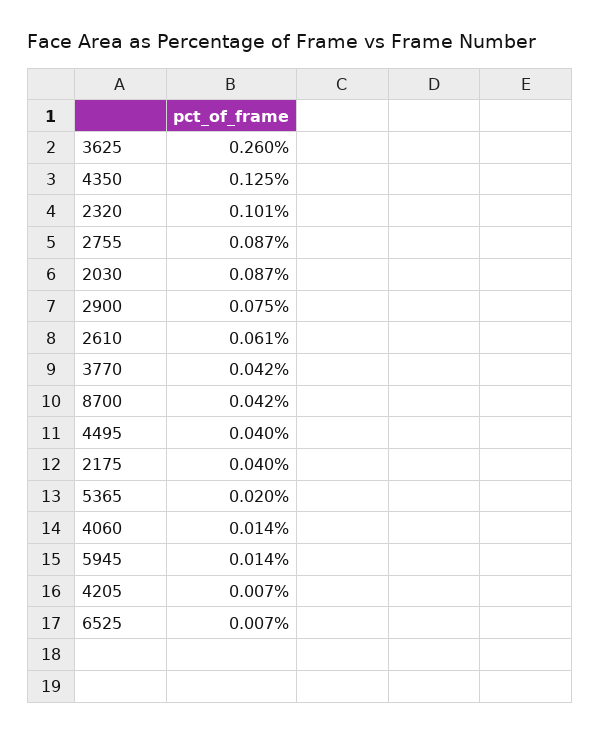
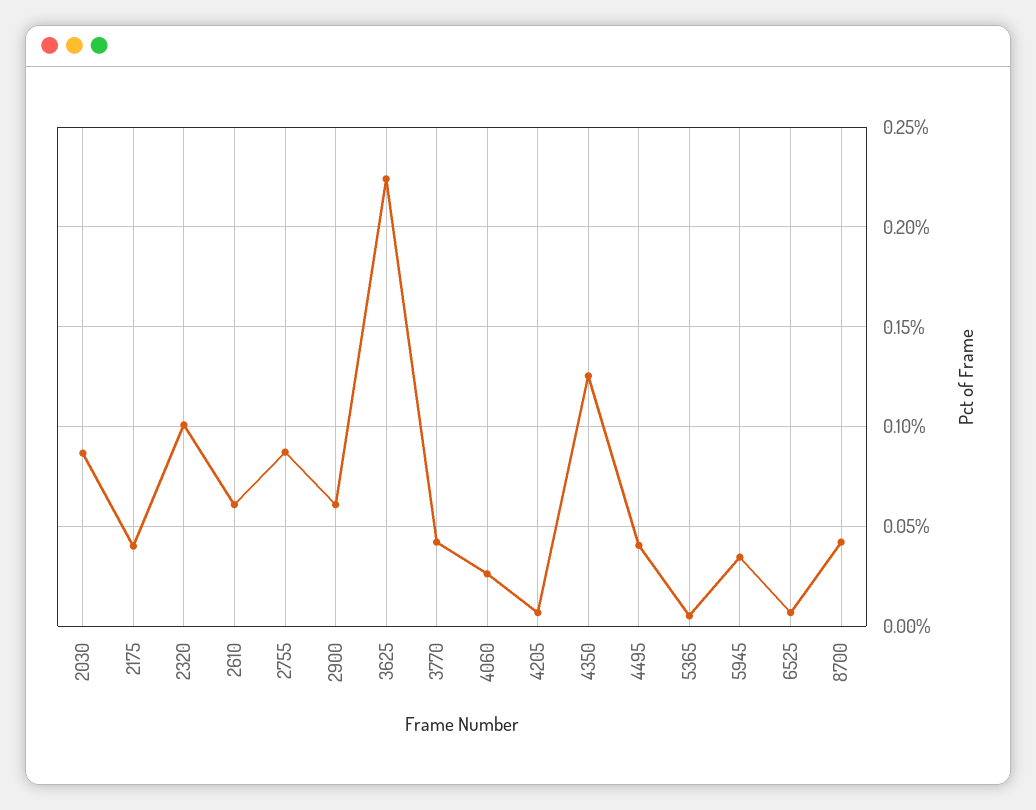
3625: 0.26 -> 0.225
2900: 0.075 -> 0.06
5365: 0.02 -> 0.005
4060: 0.014 -> 0.025
5945: 0.014 -> 0.035

